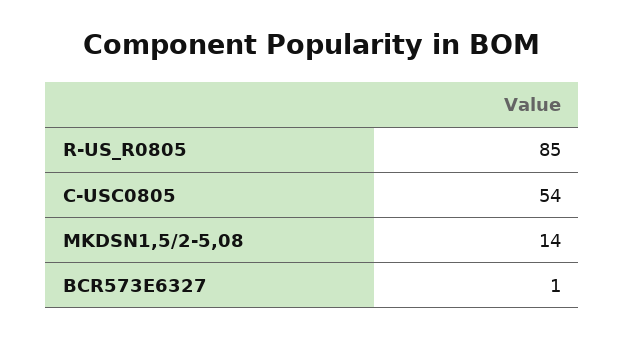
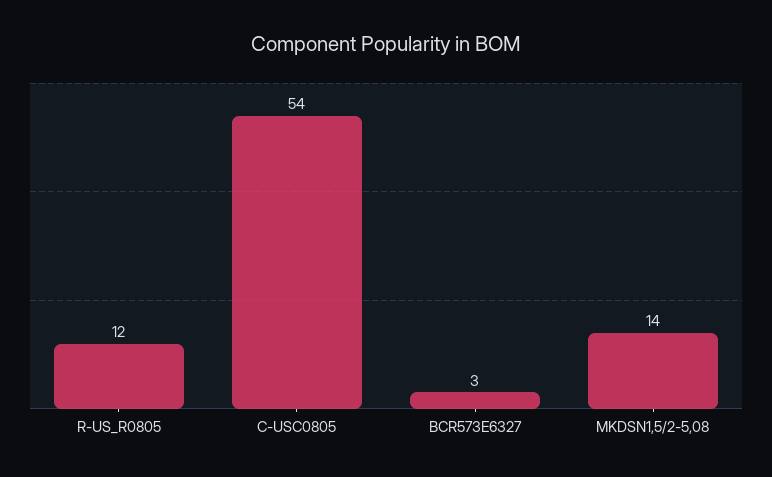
R-US_R0805: 85 -> 12
BCR573E6327: 1 -> 3

